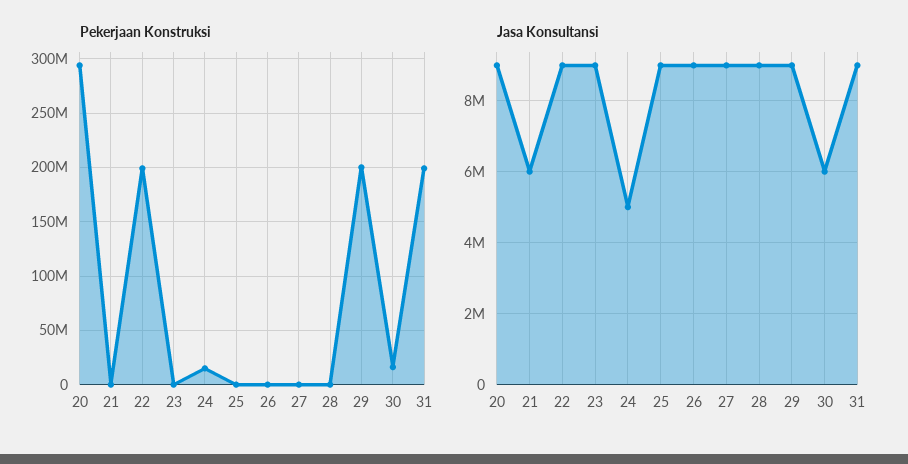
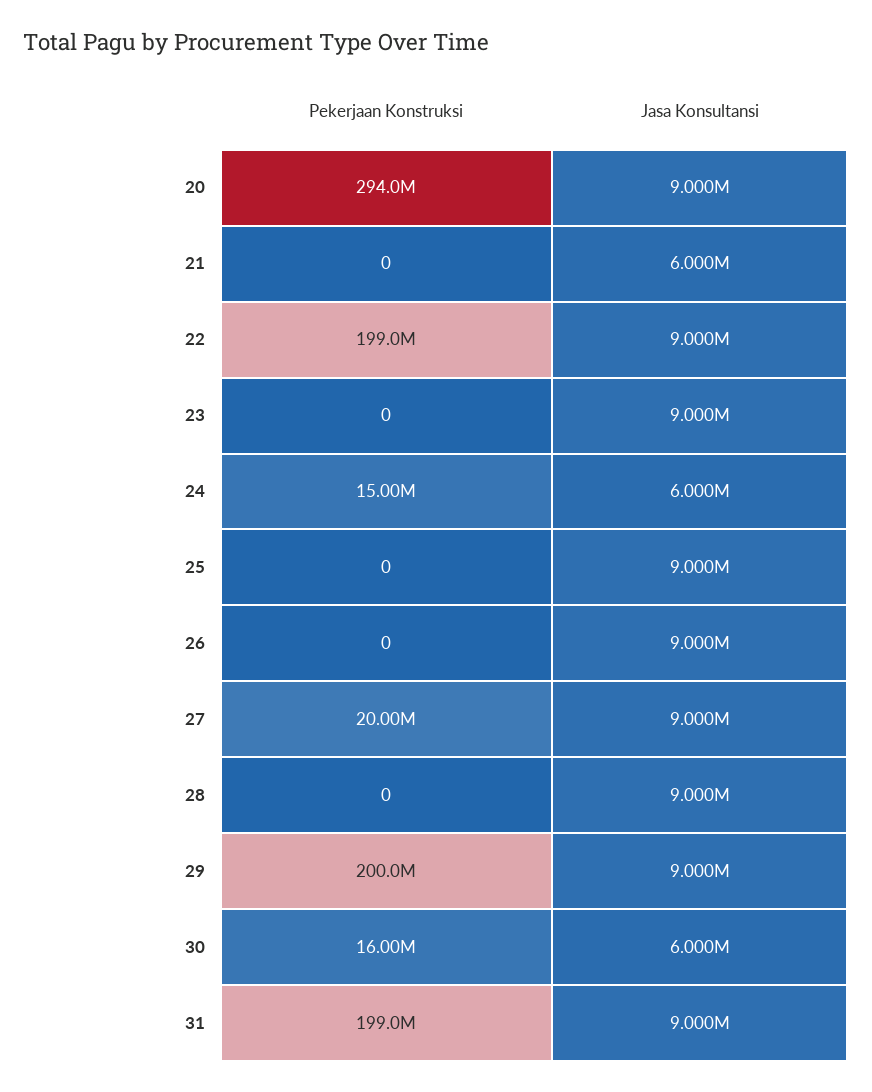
Pekerjaan Konstruksi, 27: 0 -> 20000000
Jasa Konsultansi, 24: 5000000 -> 6000000

